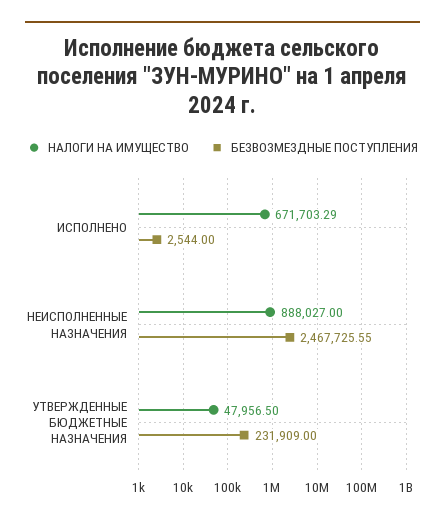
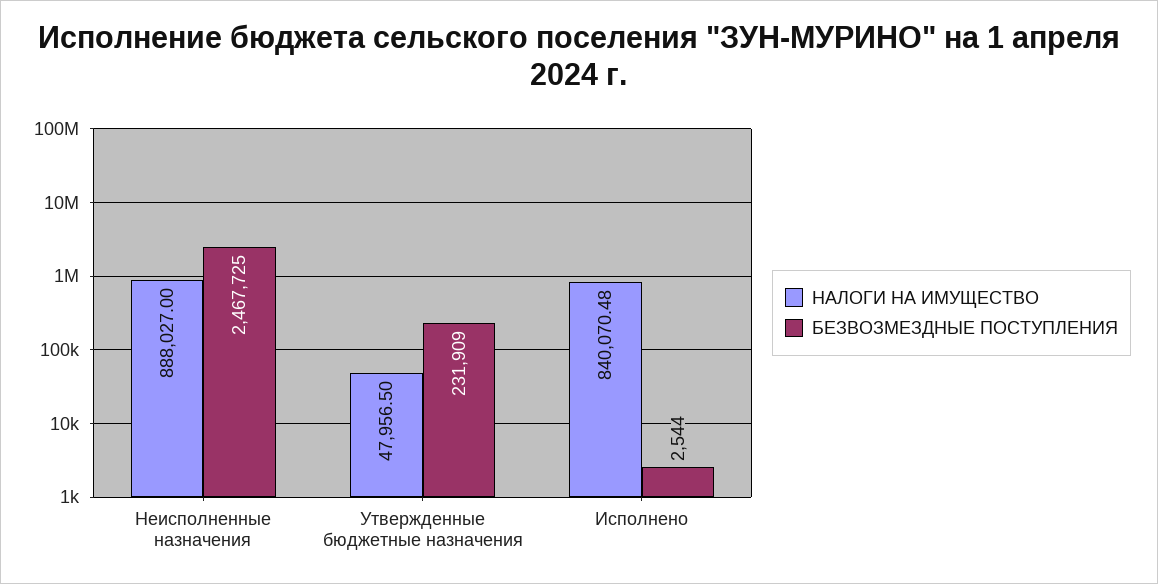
НАЛОГИ НА ИМУЩЕСТВО, ИСПОЛНЕНО: 671703.29 -> 840070.48
БЕЗВОЗМЕЗДНЫЕ ПОСТУПЛЕНИЯ, НЕИСПОЛНЕННЫЕ НАЗНАЧЕНИЯ: 2467725.55 -> 2467725

